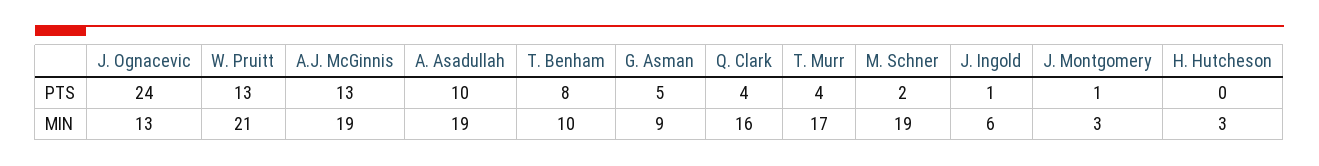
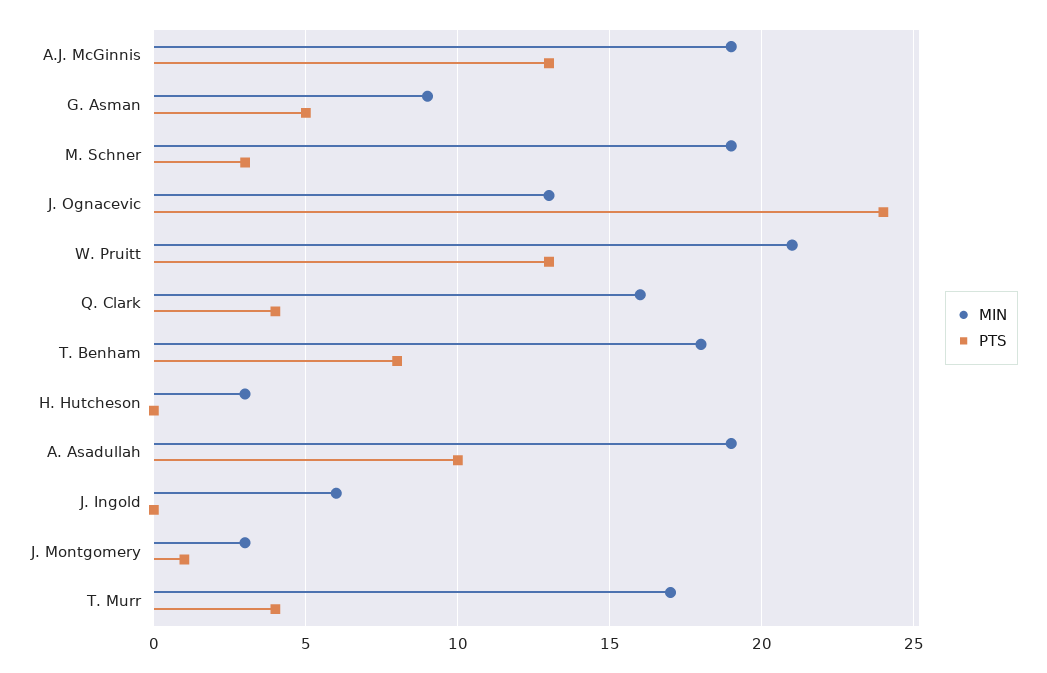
PTS, M. Schner: 2 -> 3
PTS, J. Ingold: 1 -> 0
MIN, T. Benham: 10 -> 18

